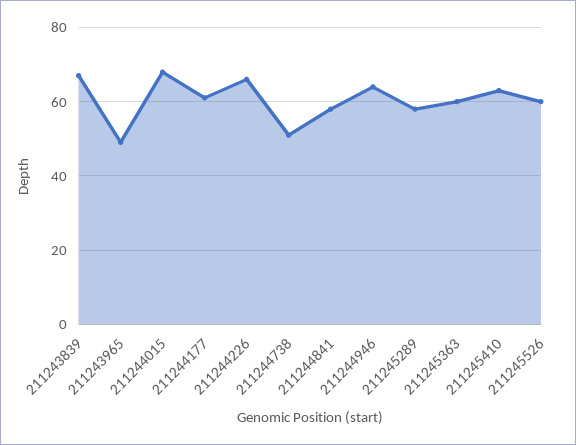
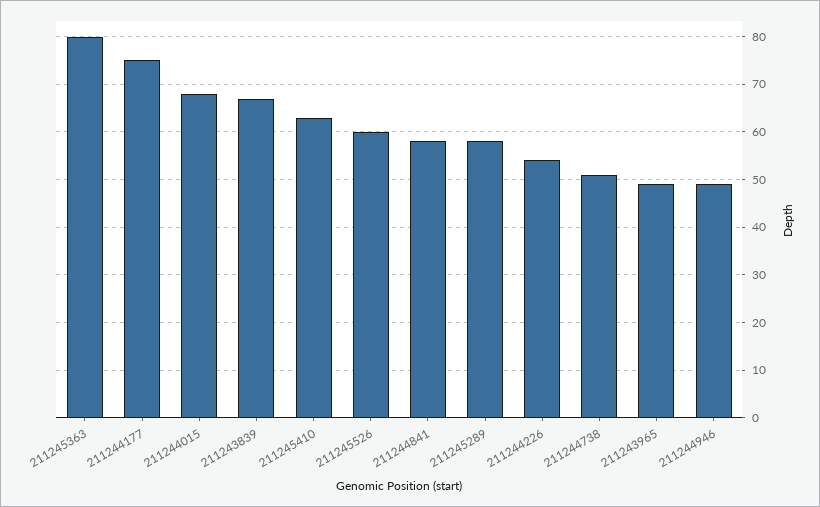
211244177: 60 -> 75
211244226: 65 -> 55
211244946: 65 -> 50
211245363: 60 -> 80

